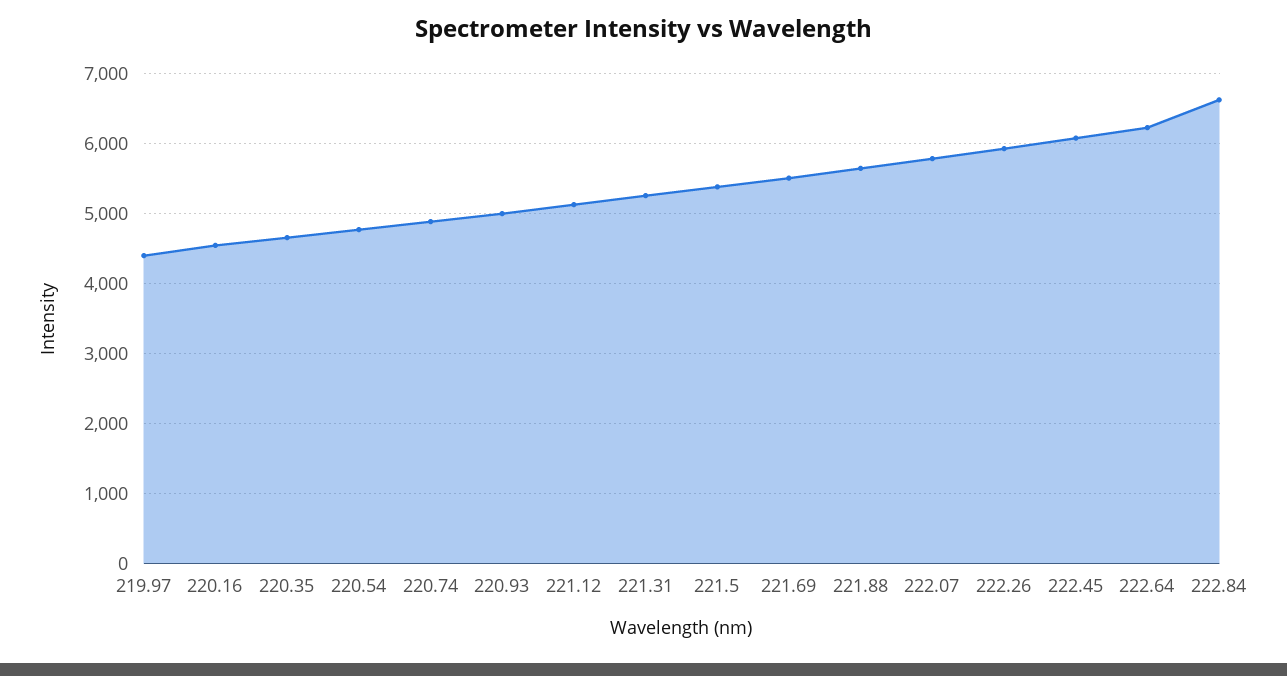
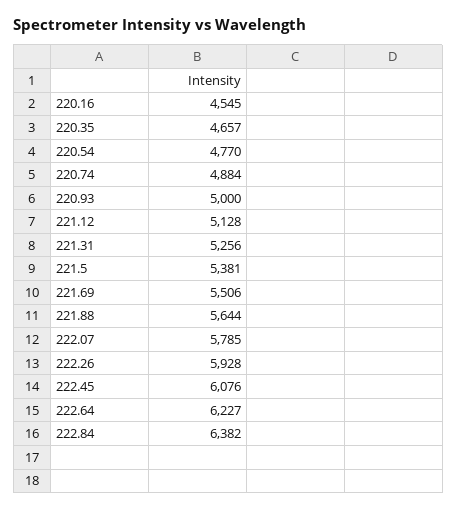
219.97: 4400 -> none
222.84: 6600 -> 6382

